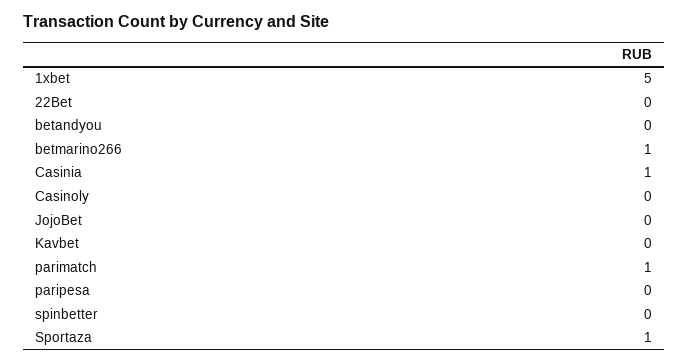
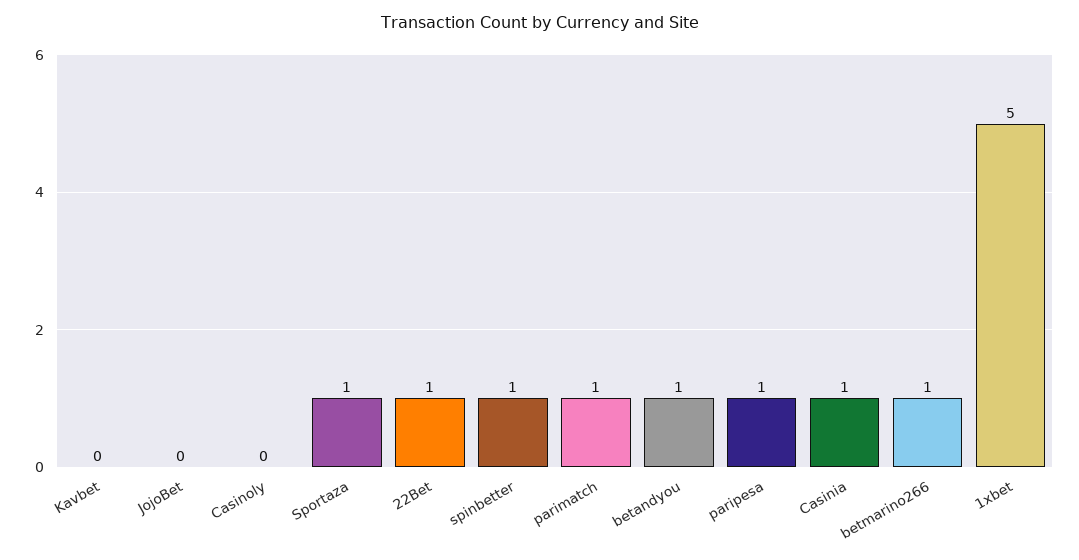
22Bet: 0 -> 1
betandyou: 0 -> 1
paripesa: 0 -> 1
spinbetter: 0 -> 1

